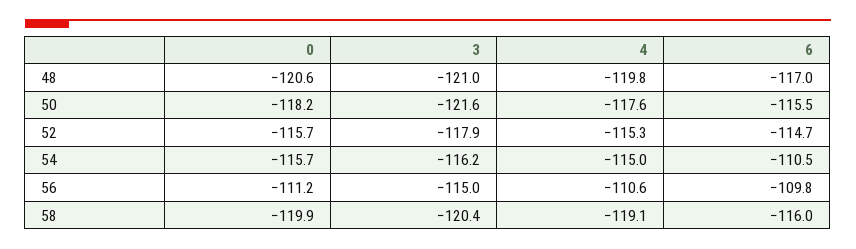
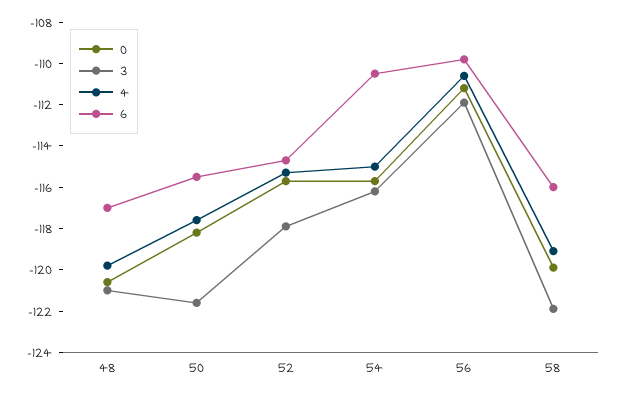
3, 56: -115 -> -112
3, 58: -120.4 -> -122

